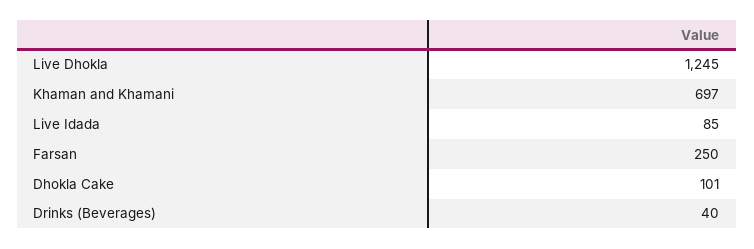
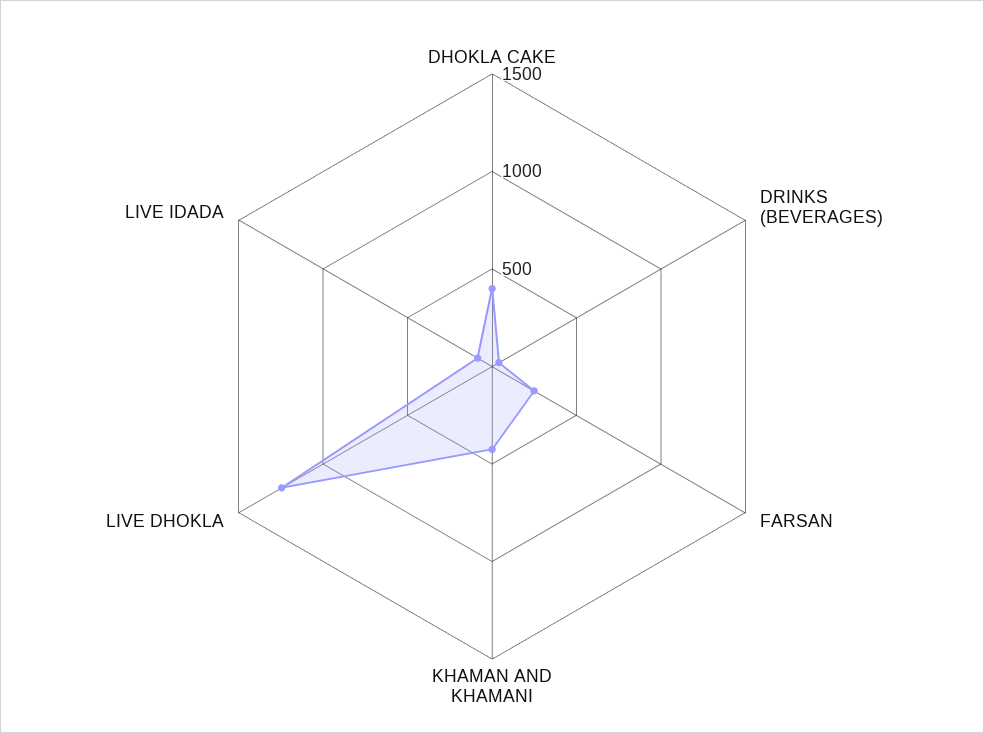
Khaman and Khamani: 697 -> 400
Dhokla Cake: 101 -> 400

